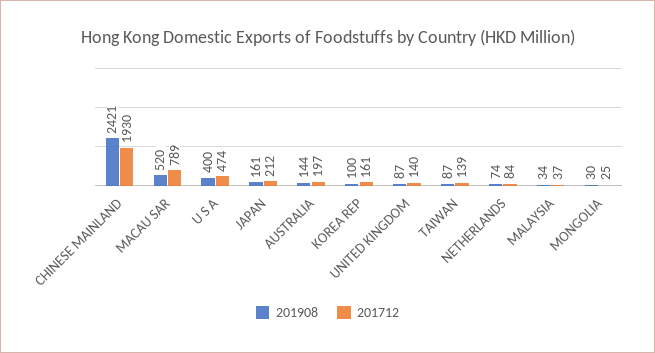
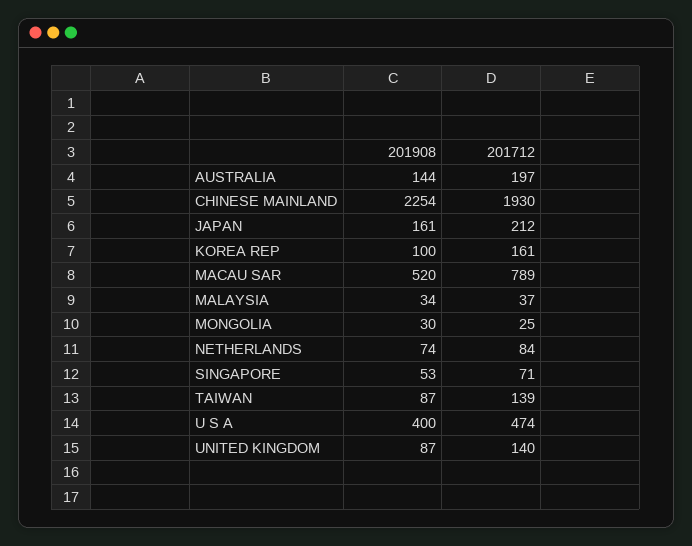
201908, CHINESE MAINLAND: 2421 -> 2254
201908, SINGAPORE: none -> 53
201712, SINGAPORE: none -> 71

